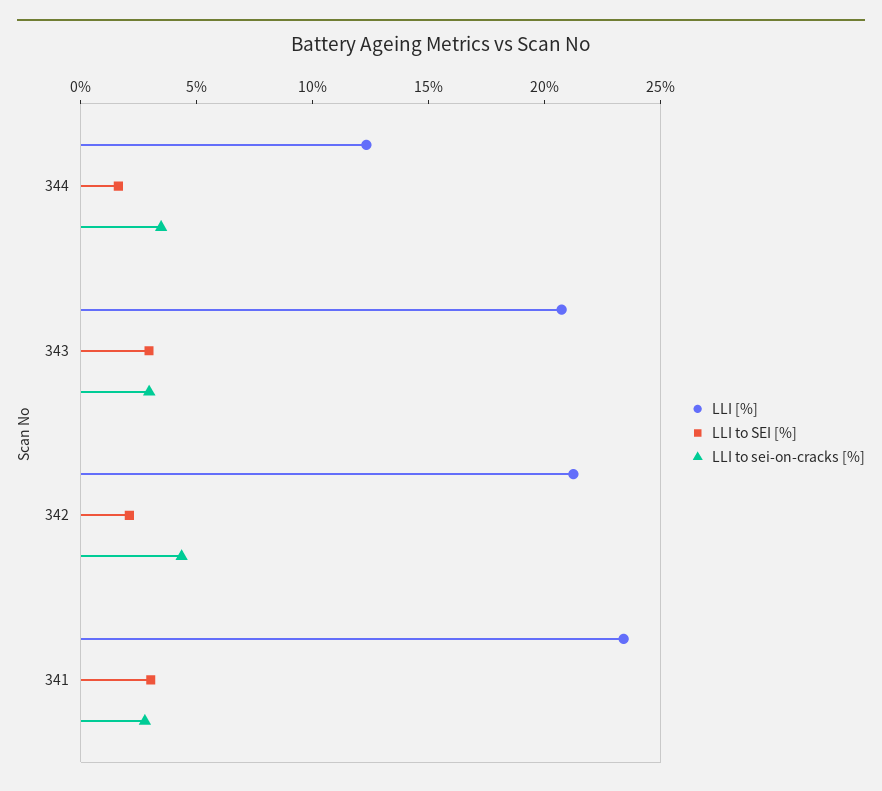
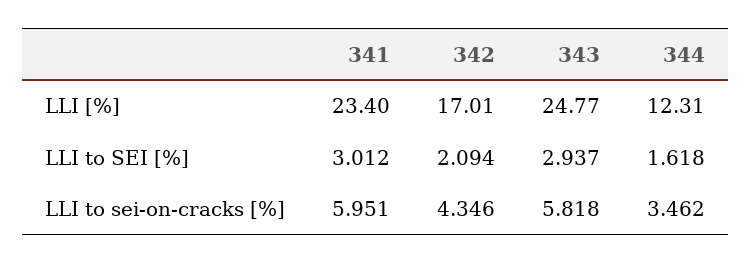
LLI [%], 343: 21 -> 24.77
LLI to sei-on-cracks [%], 343: 3 -> 5.818
LLI [%], 342: 21 -> 17.01
LLI to sei-on-cracks [%], 341: 3 -> 5.951

